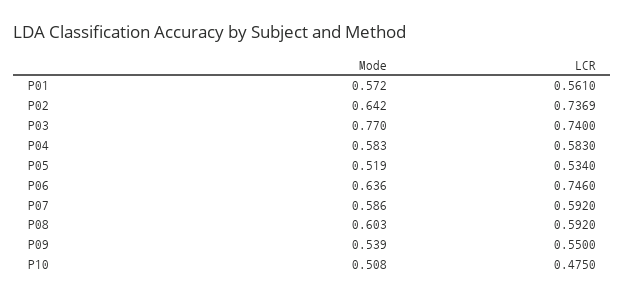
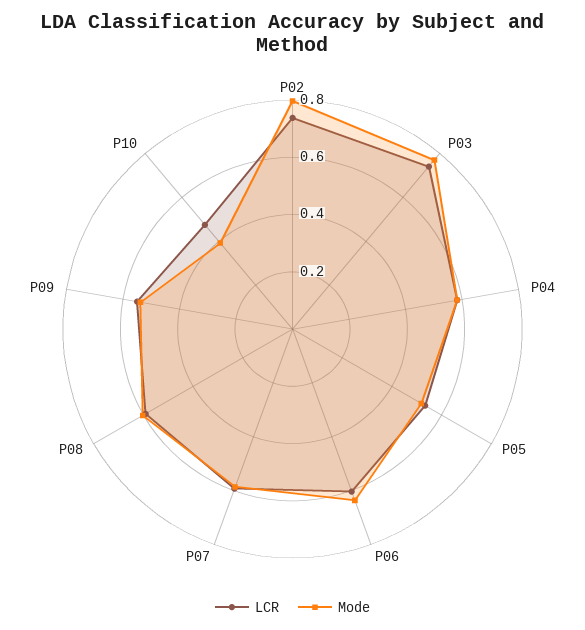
Mode, P01: 0.572 -> none
LCR, P01: 0.561 -> none
Mode, P02: 0.642 -> 0.8
LCR, P06: 0.746 -> 0.6
Mode, P10: 0.508 -> 0.4

